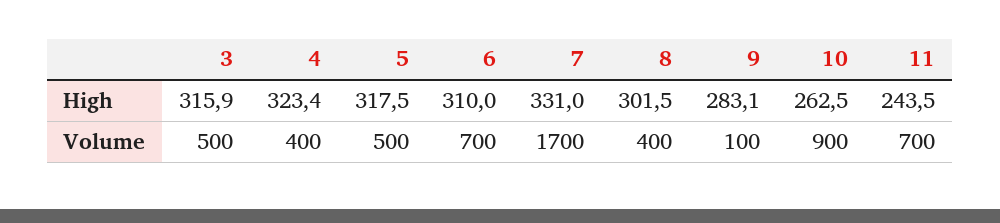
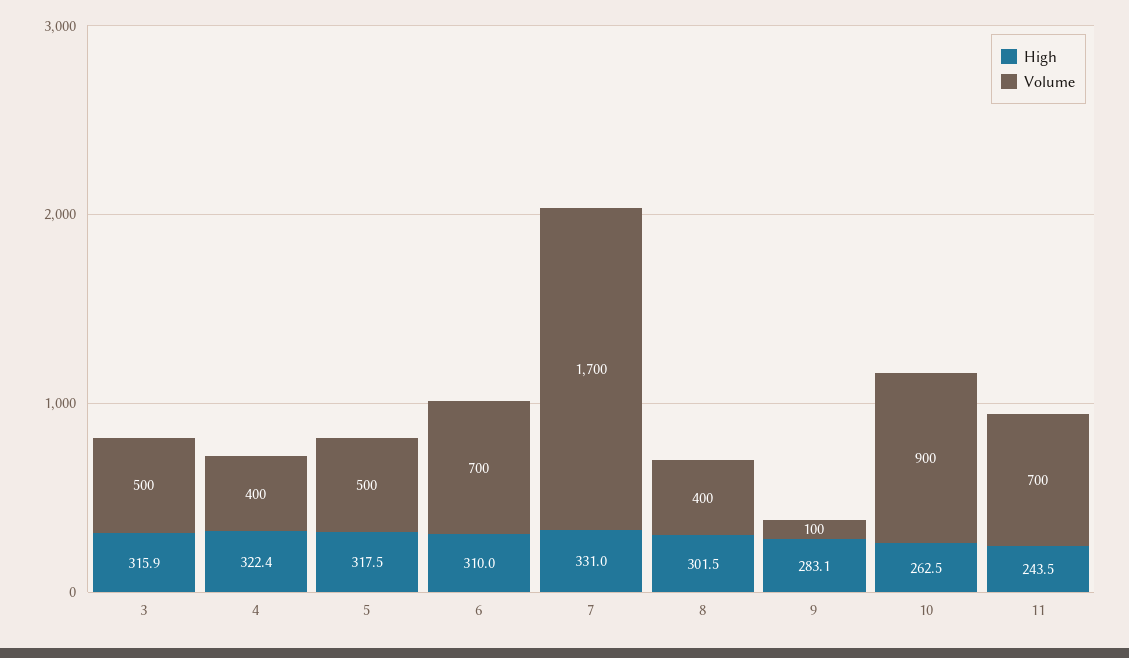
High, 4: 323.4 -> 322.4

